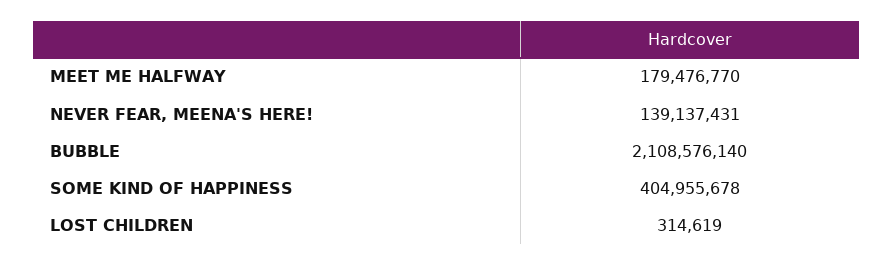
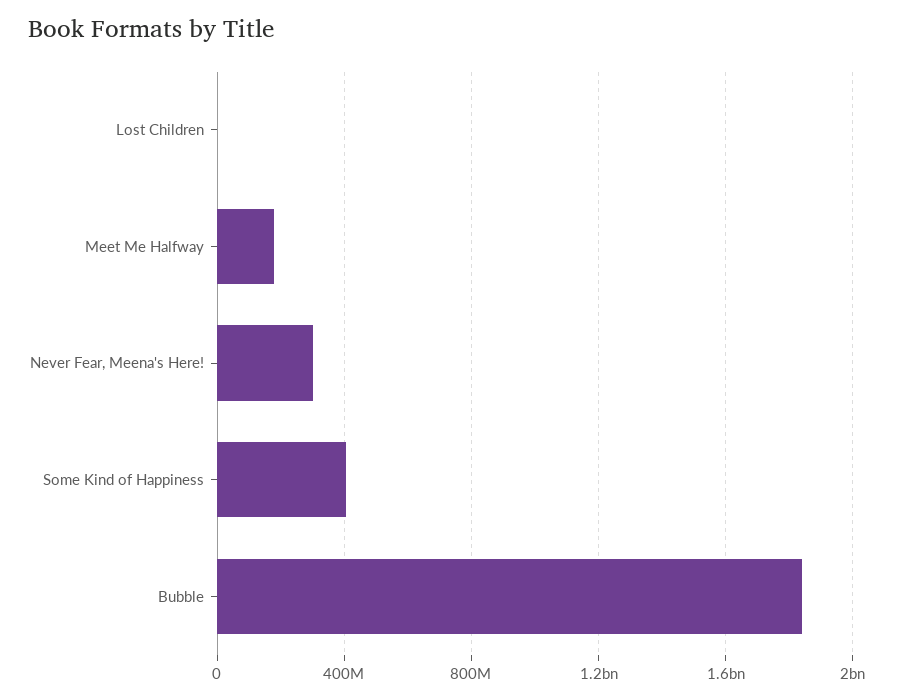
NEVER FEAR, MEENA'S HERE!: 139137431 -> 300000000
BUBBLE: 2108576140 -> 1850000000

